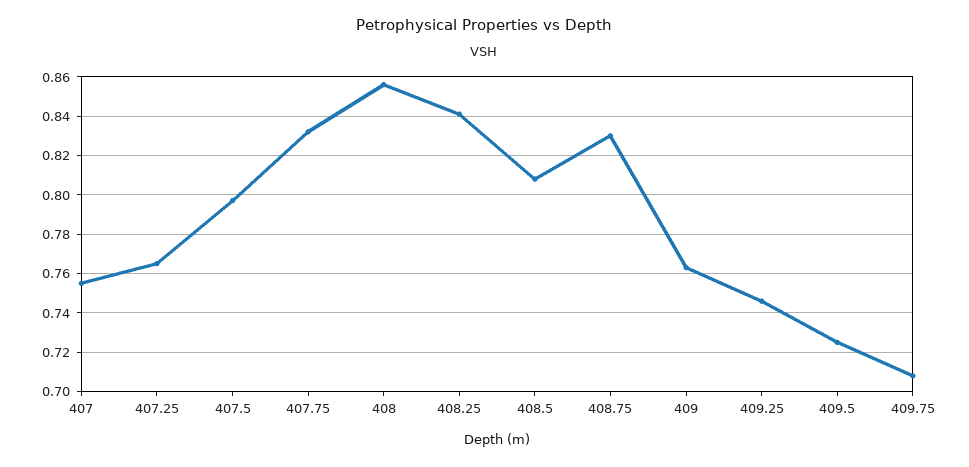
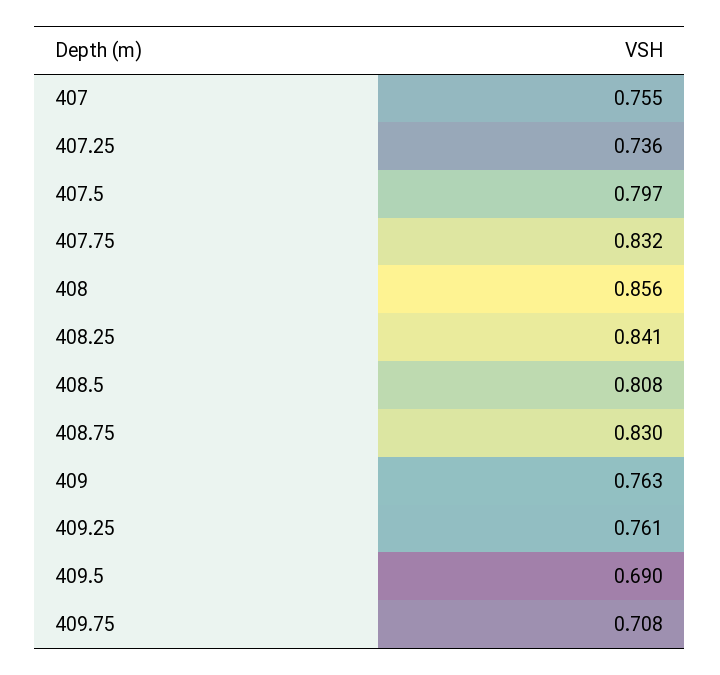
407.25: 0.765 -> 0.736
409.25: 0.745 -> 0.761
409.5: 0.725 -> 0.69

